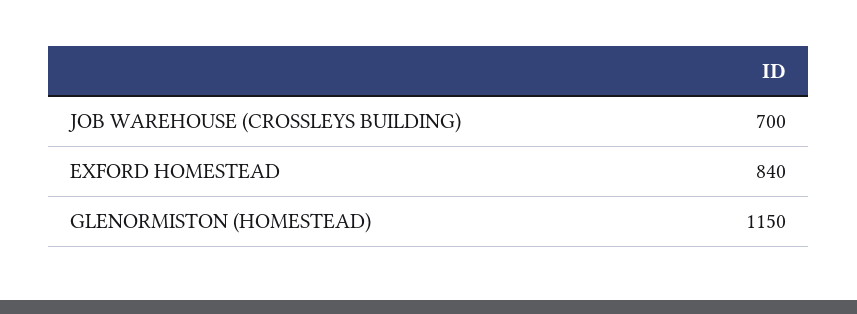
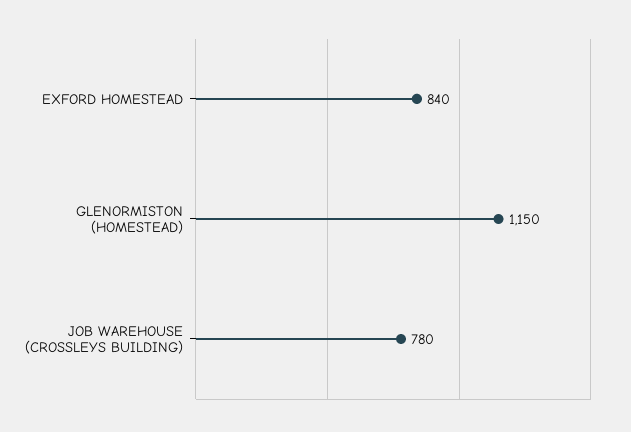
JOB WAREHOUSE (CROSSLEYS BUILDING): 700 -> 780

